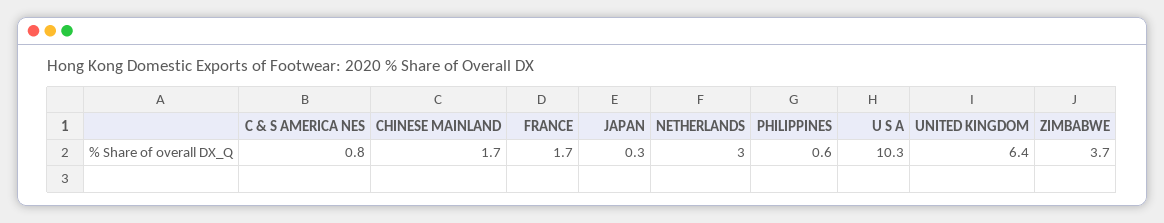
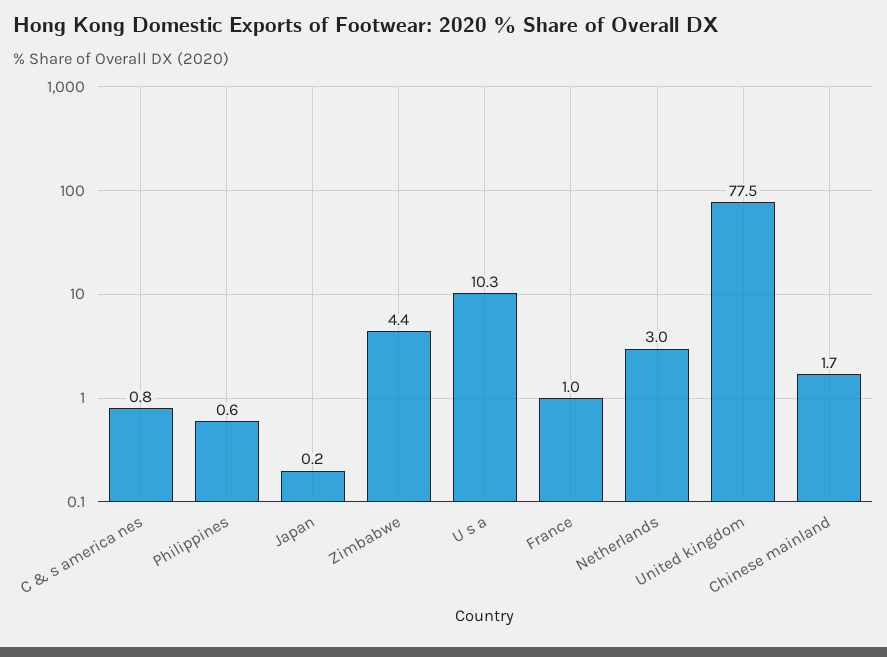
FRANCE: 1.7 -> 1
JAPAN: 0.3 -> 0.2
UNITED KINGDOM: 6.4 -> 77.5
ZIMBABWE: 3.7 -> 4.4

